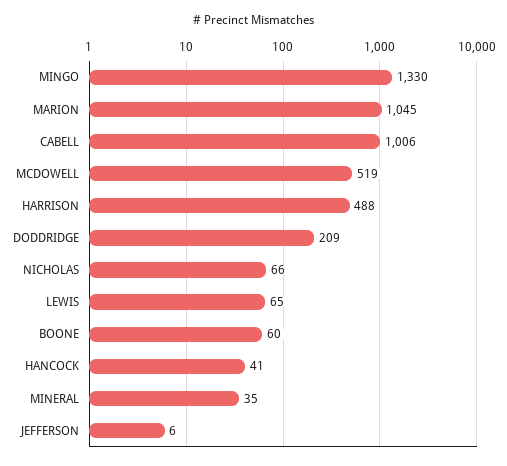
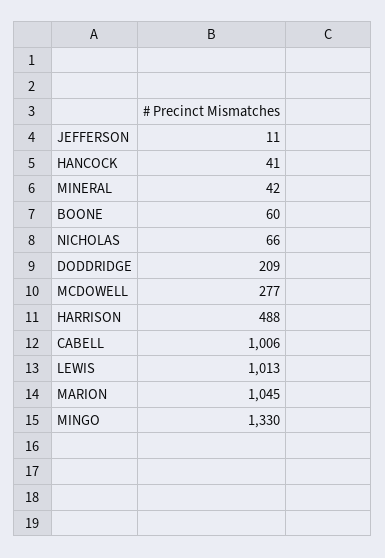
MCDOWELL: 519 -> 277
LEWIS: 65 -> 1013
MINERAL: 35 -> 42
JEFFERSON: 6 -> 11

